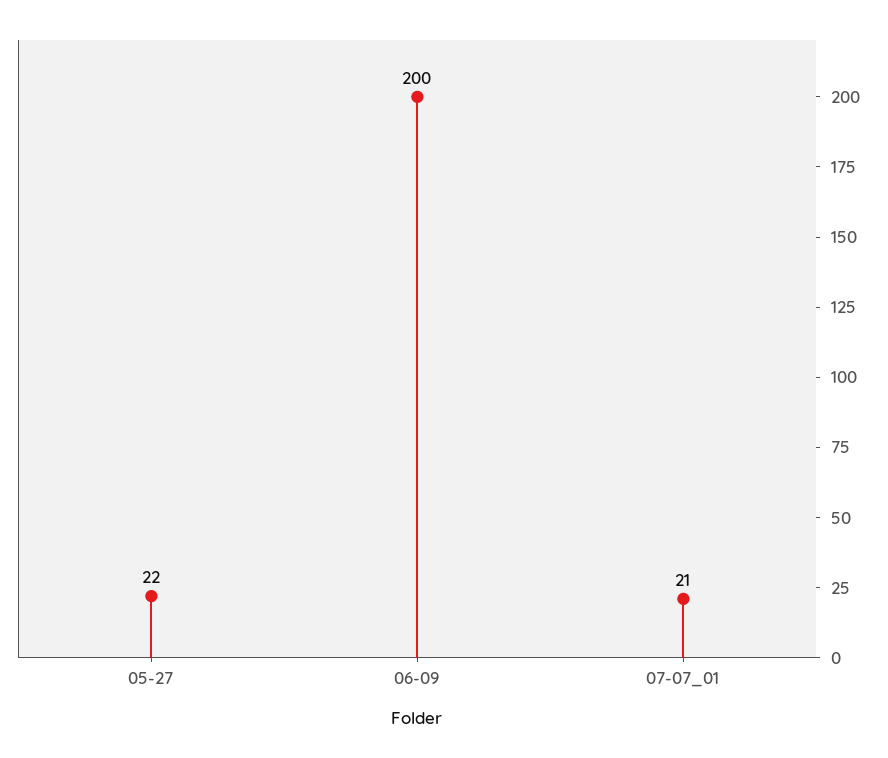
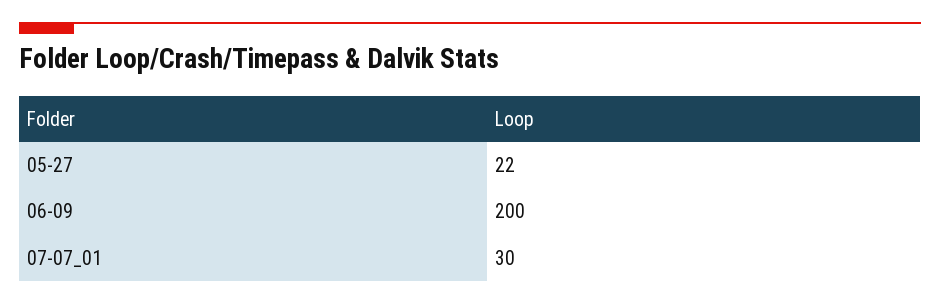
07-07_01: 21 -> 30

